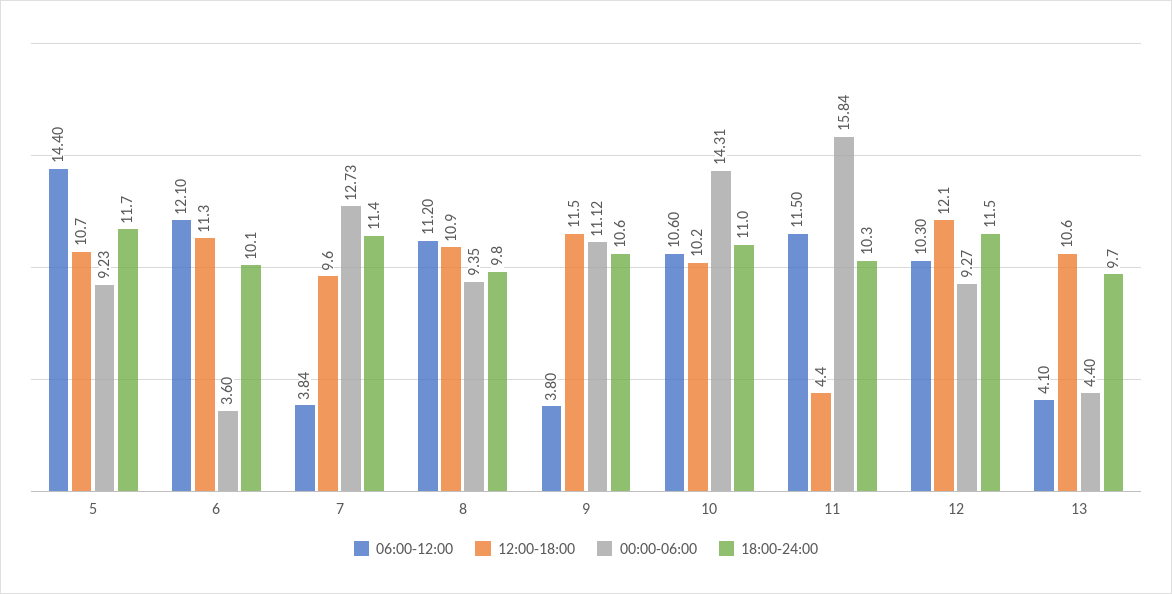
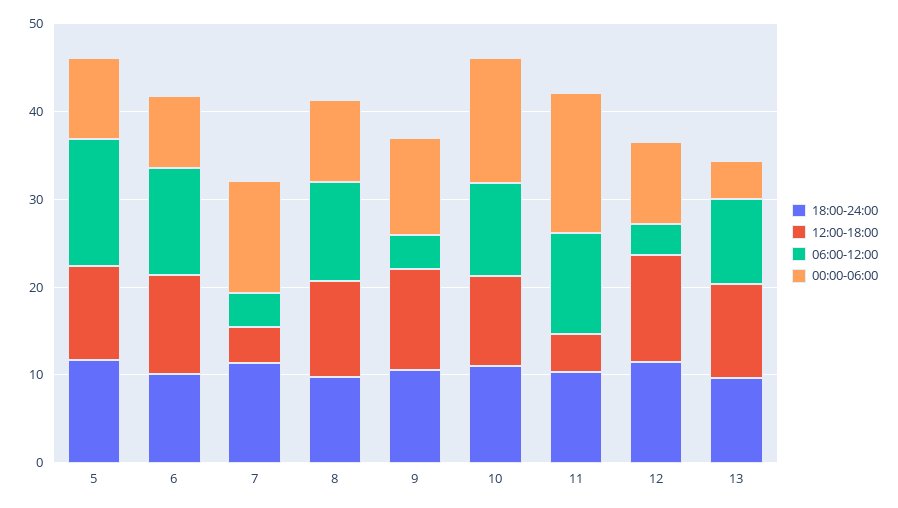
00:00-06:00, 6: 3.6 -> 8
12:00-18:00, 7: 9.6 -> 4
06:00-12:00, 12: 10.3 -> 4
06:00-12:00, 13: 4.1 -> 10

